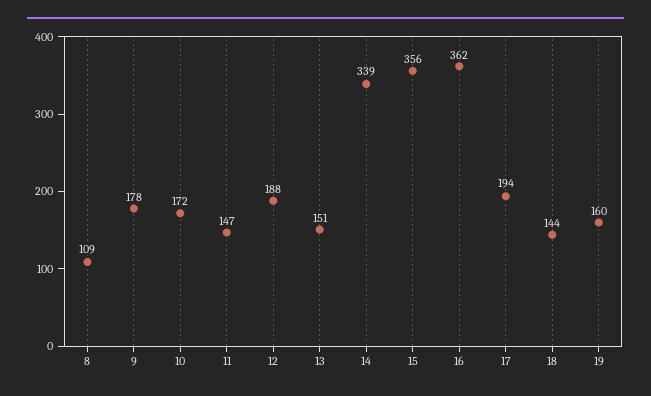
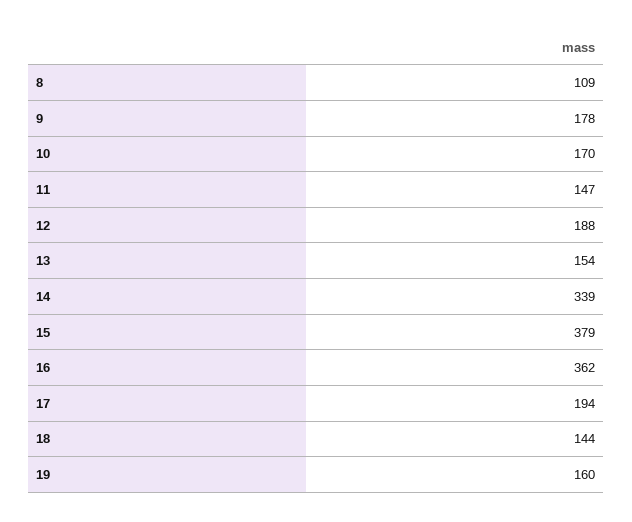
10: 172 -> 170
13: 151 -> 154
15: 356 -> 379

